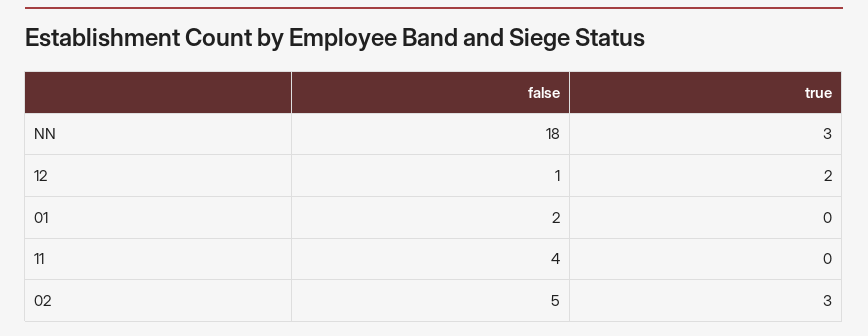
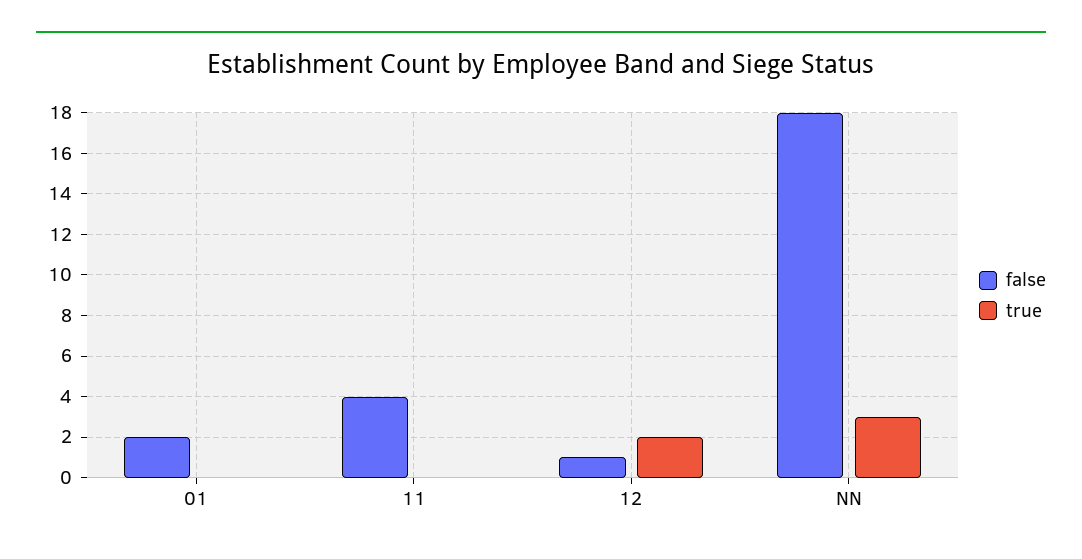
false, 02: 5 -> none
true, 02: 3 -> none

